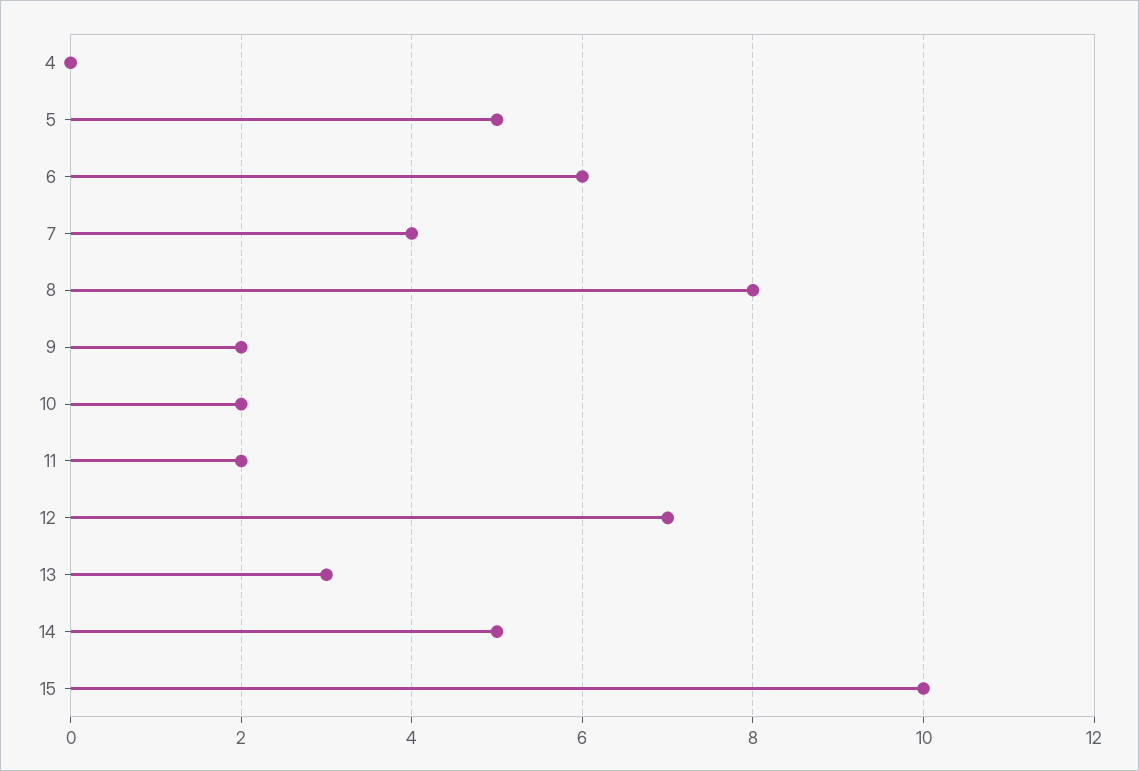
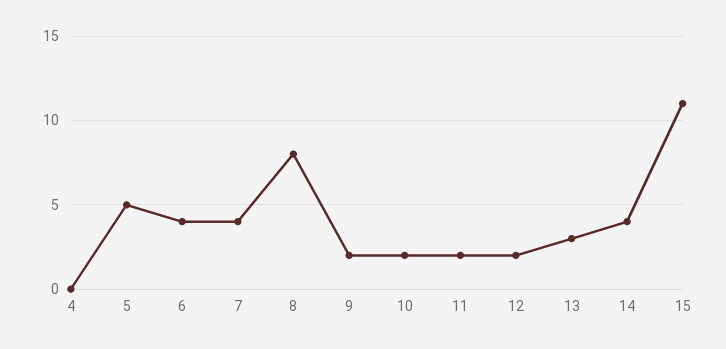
6: 6 -> 4
12: 7 -> 2
14: 5 -> 4
15: 10 -> 11

